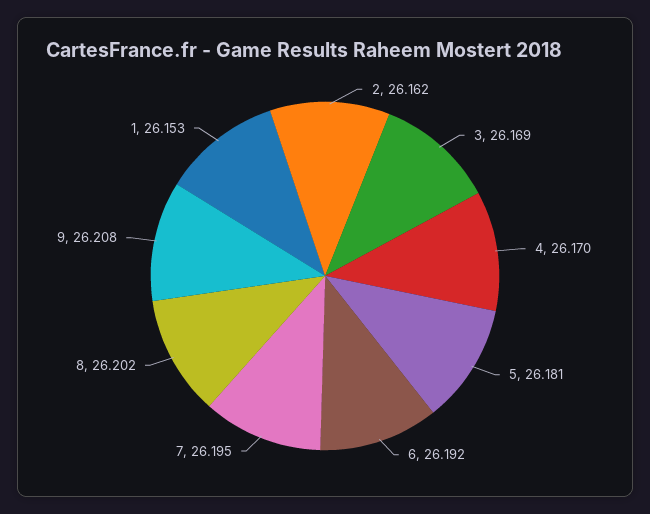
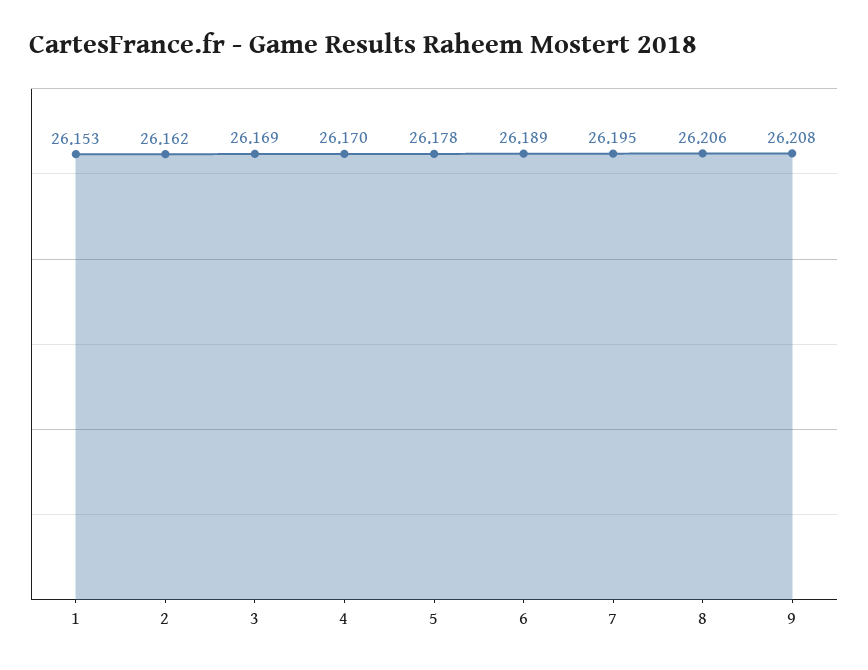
5: 26.181 -> 26.178
6: 26.192 -> 26.189
8: 26.202 -> 26.206

